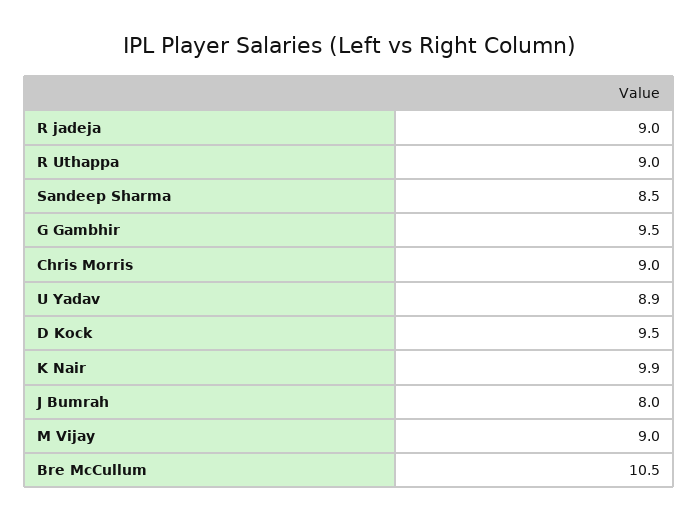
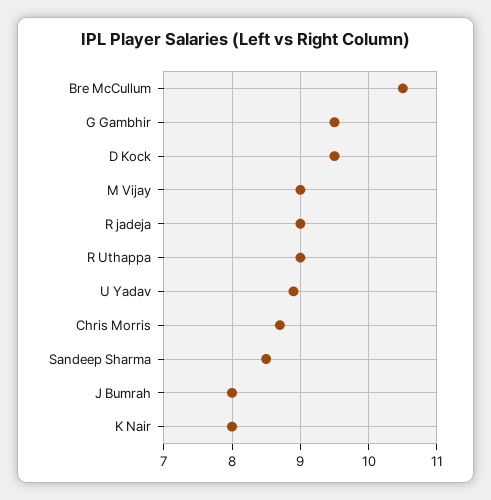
Chris Morris: 9 -> 8.7
K Nair: 9.9 -> 8

